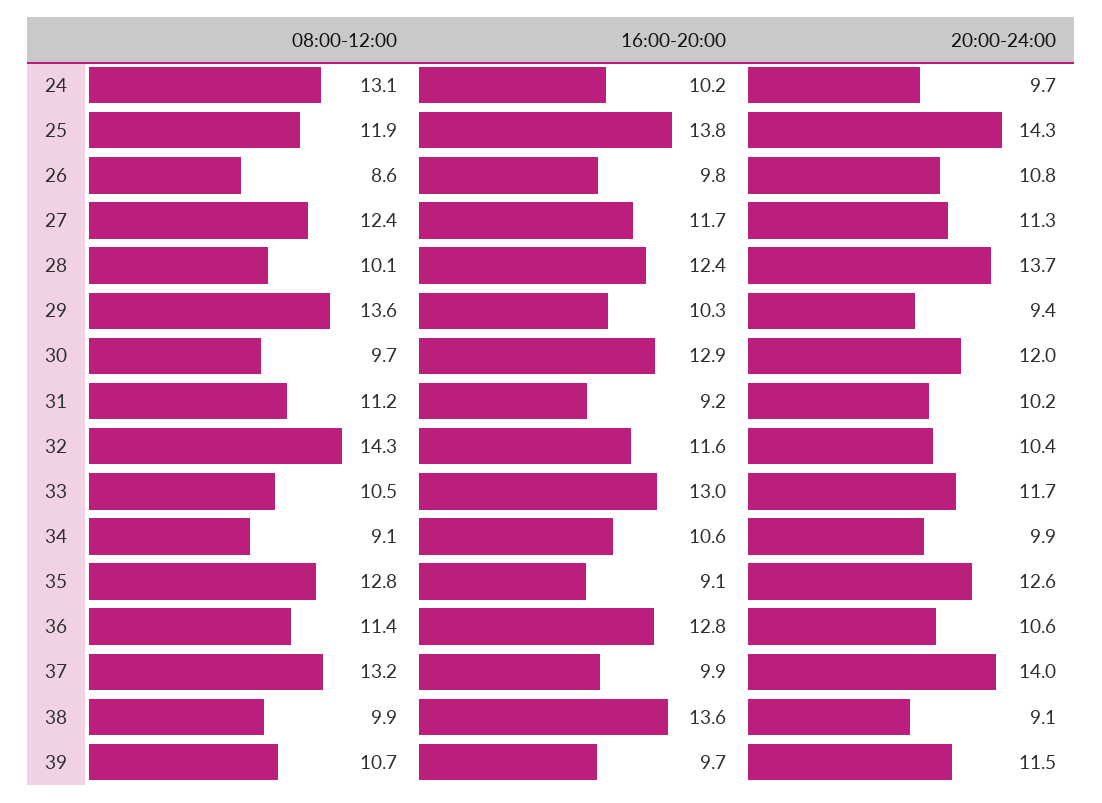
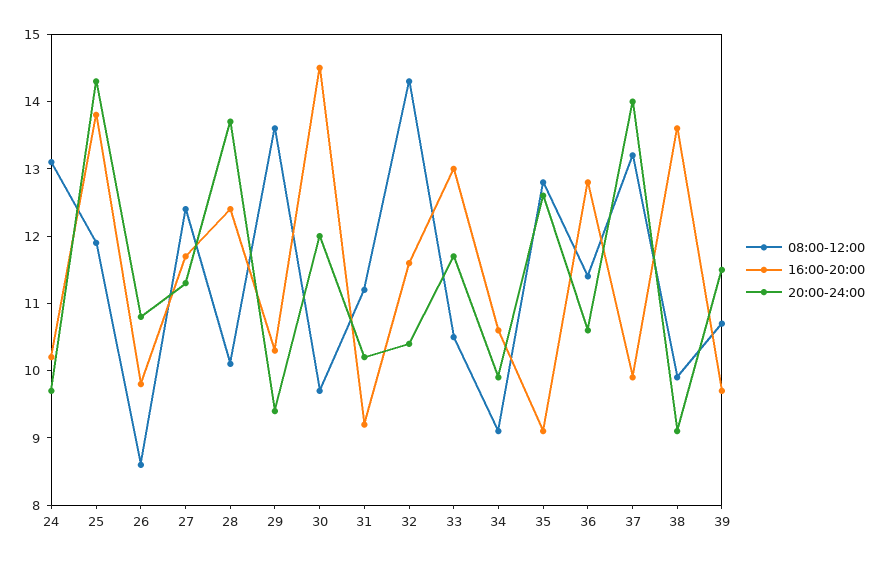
16:00-20:00, 30: 12.9 -> 14.5

